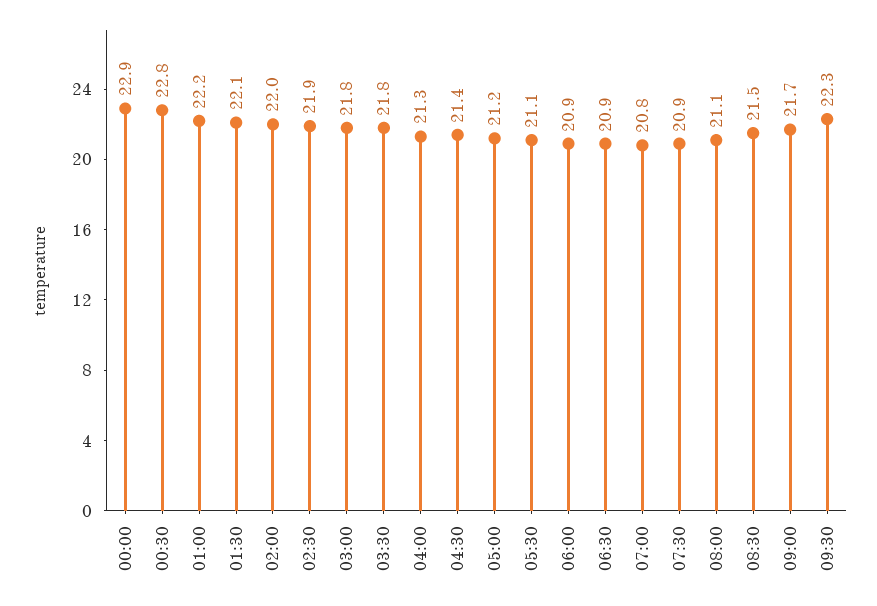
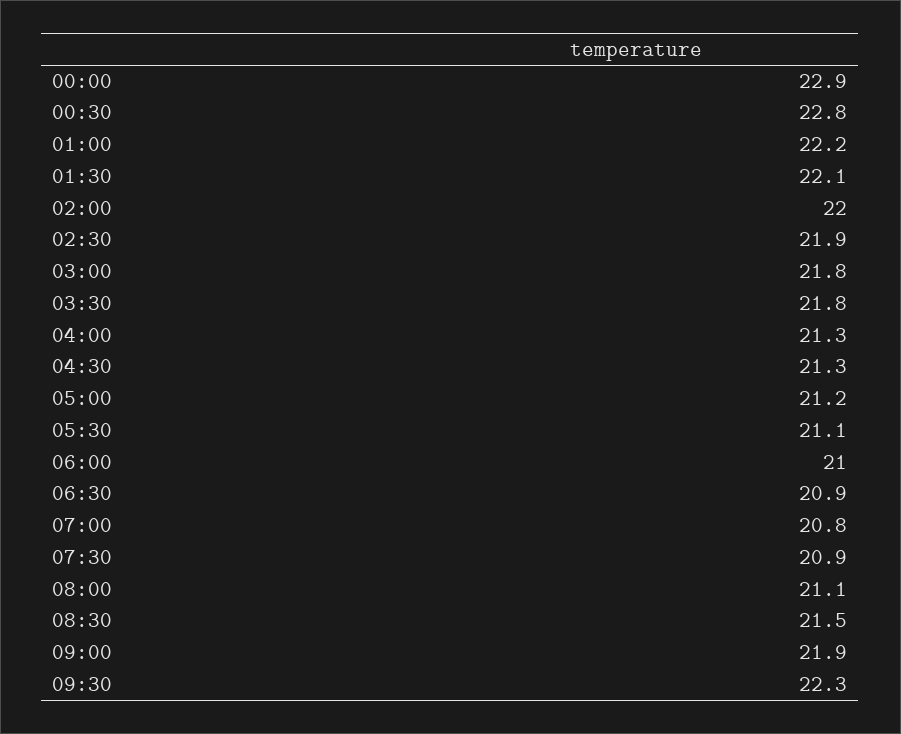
04:30: 21.4 -> 21.3
06:00: 20.9 -> 21
09:00: 21.7 -> 21.9

